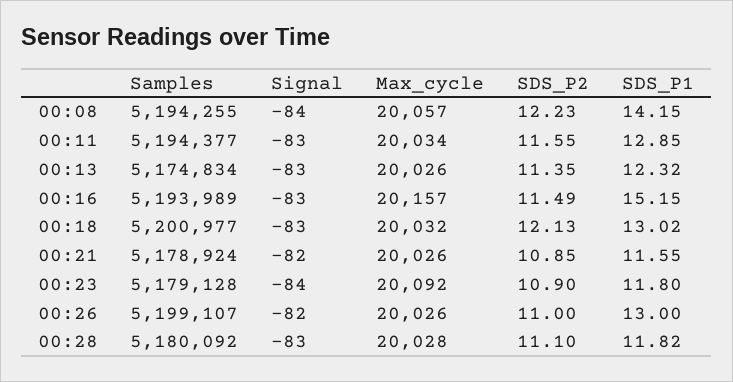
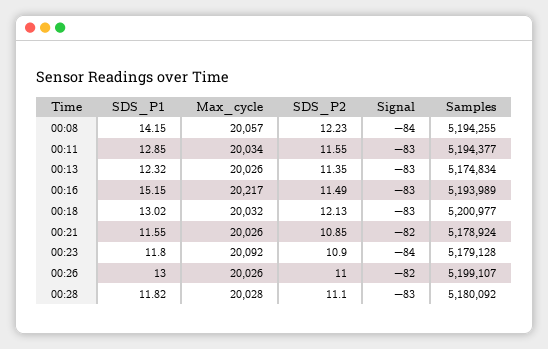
Max_cycle, 00:16: 20157 -> 20217

